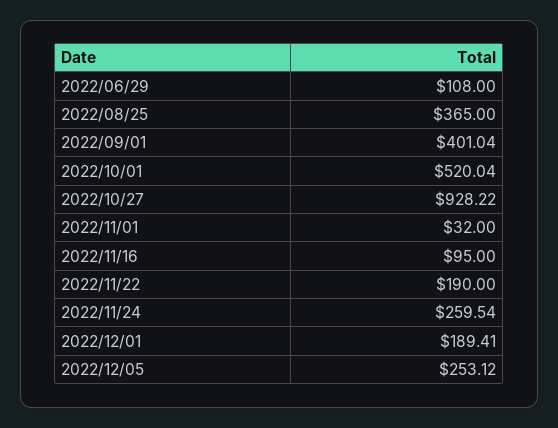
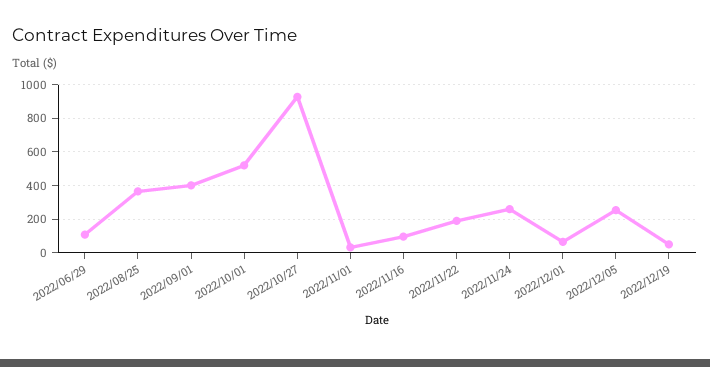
2022/12/01: 189.41 -> 50
2022/12/19: none -> 50

